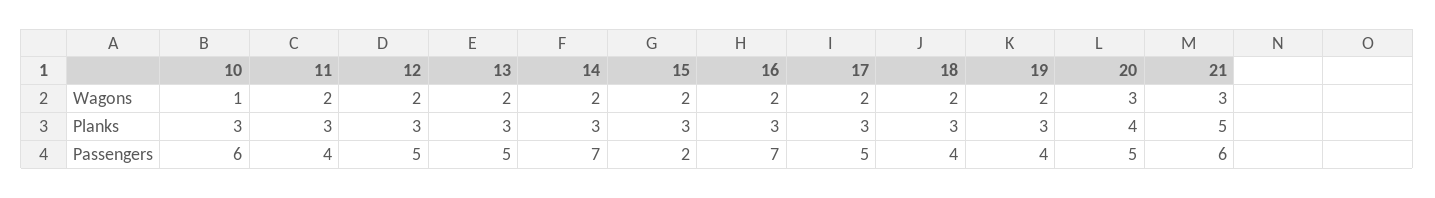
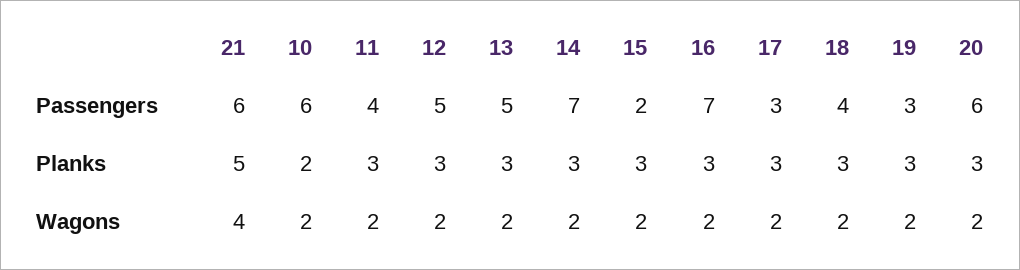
10, Wagons: 1 -> 2
20, Wagons: 3 -> 2
21, Wagons: 3 -> 4
10, Planks: 3 -> 2
20, Planks: 4 -> 3
17, Passengers: 5 -> 3
19, Passengers: 4 -> 3
20, Passengers: 5 -> 6

